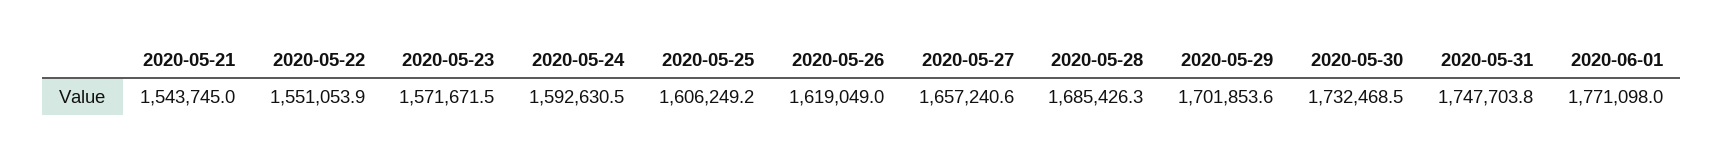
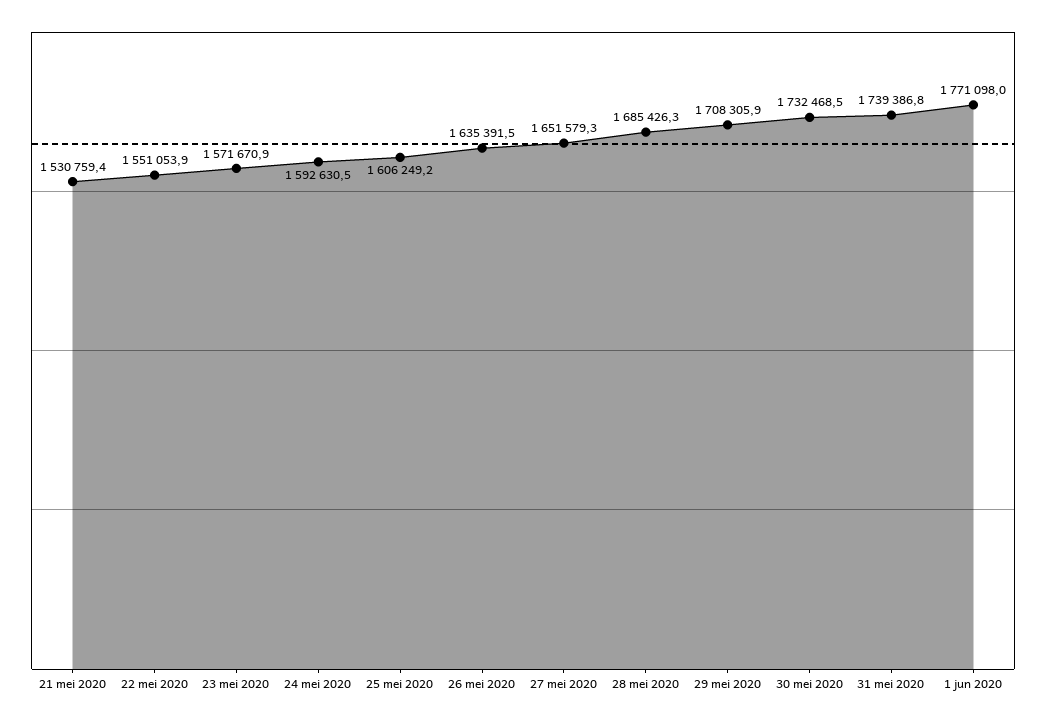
2020-05-21: 1543745 -> 1530759.4
2020-05-23: 1571671.5 -> 1571670.9
2020-05-26: 1619049 -> 1635391.5
2020-05-27: 1657240.6 -> 1651579.3
2020-05-29: 1701853.6 -> 1708305.9
2020-05-31: 1747703.8 -> 1739386.8

